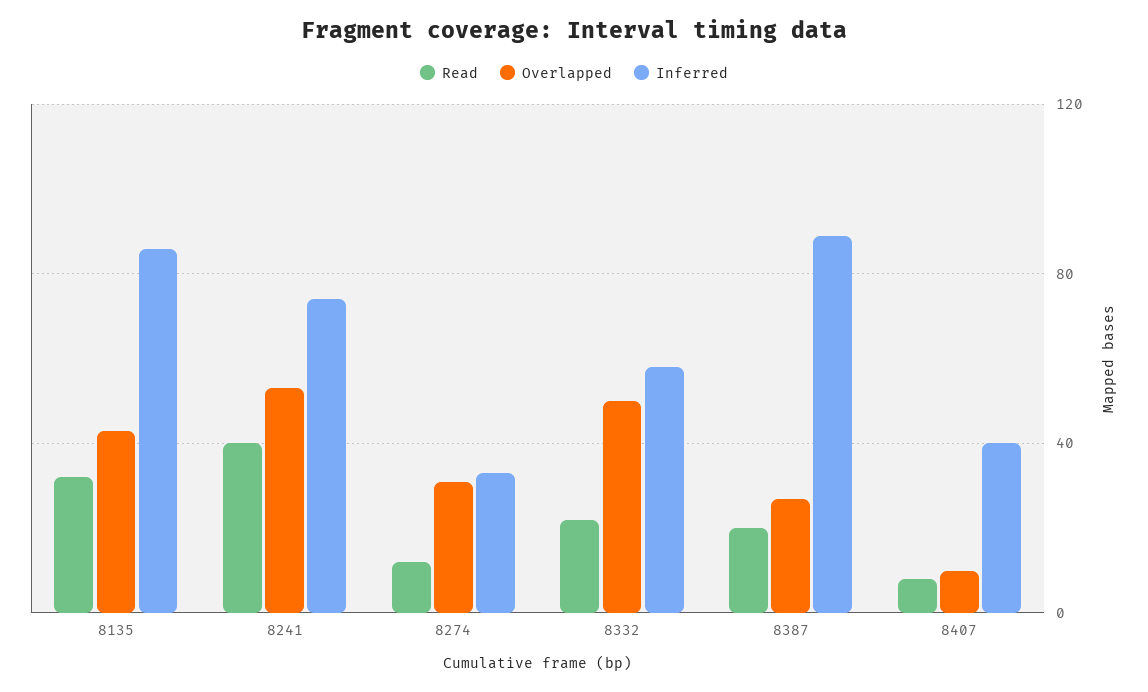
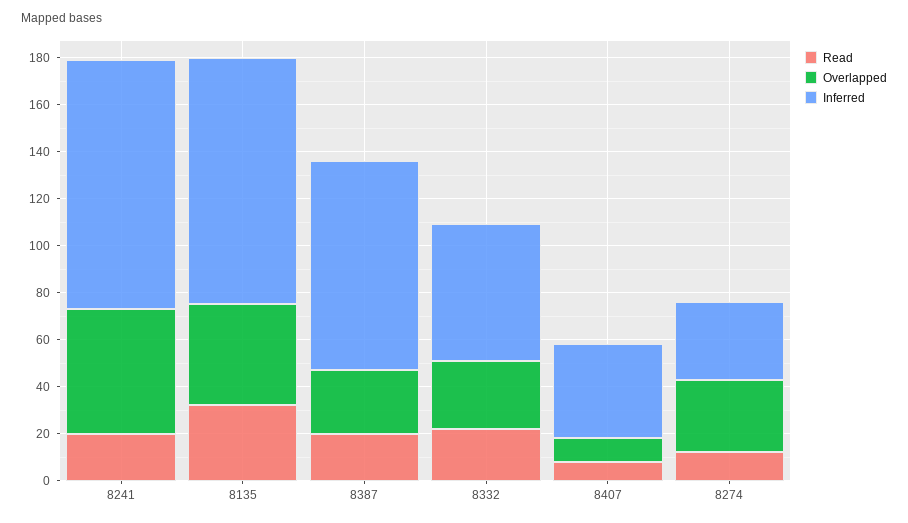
Inferred, 8135: 85 -> 105
Read, 8241: 40 -> 20
Inferred, 8241: 75 -> 105
Overlapped, 8332: 50 -> 30

